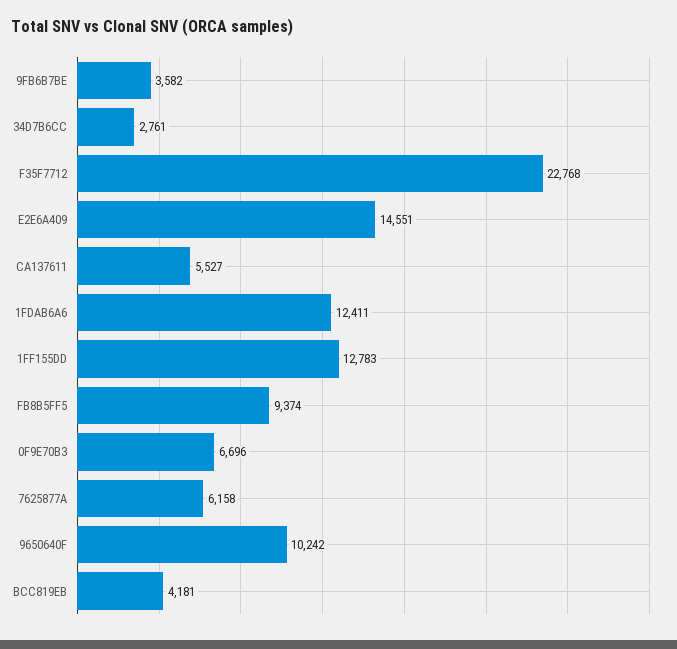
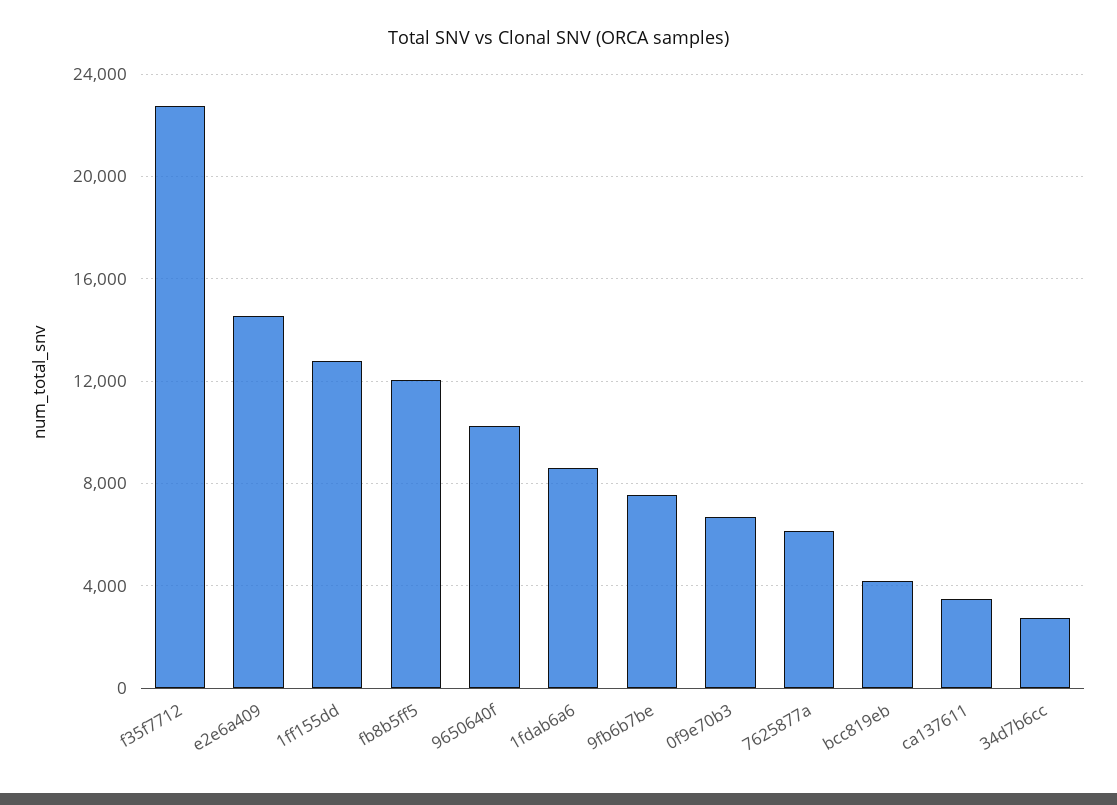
9FB6B7BE: 3582 -> 7500
CA137611: 5527 -> 3500
1FDAB6A6: 12411 -> 8500
FB8B5FF5: 9374 -> 12000

